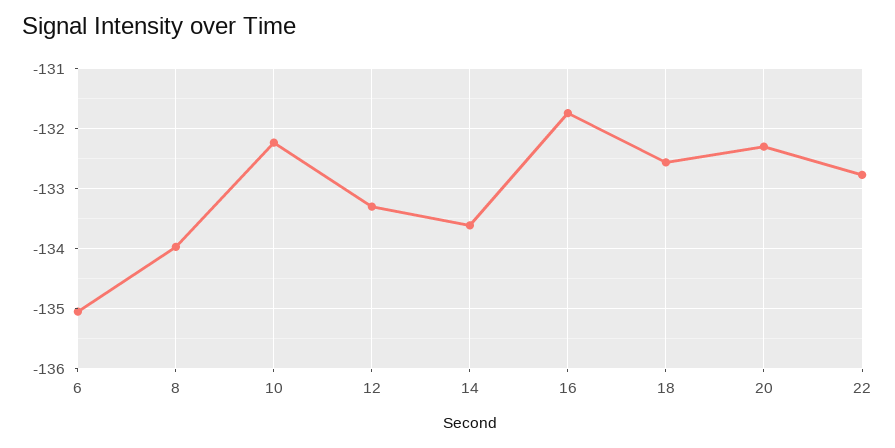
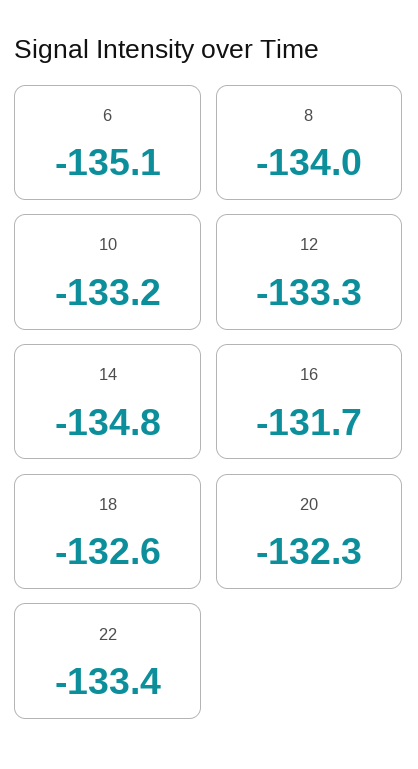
10: -132.2 -> -133.2
14: -133.6 -> -134.8
22: -132.8 -> -133.4

